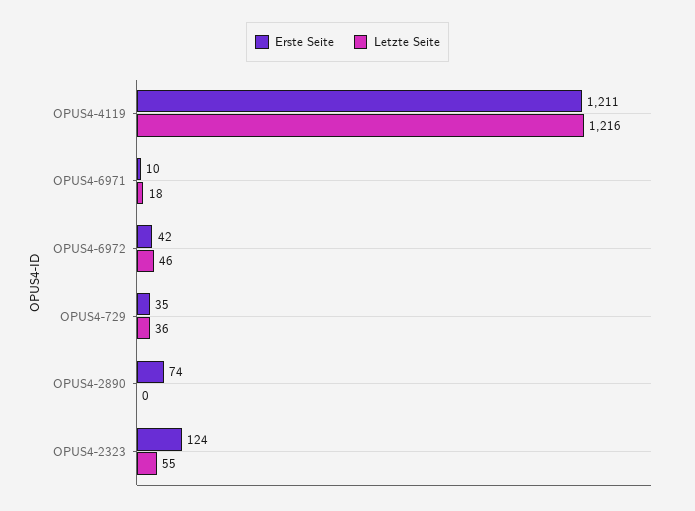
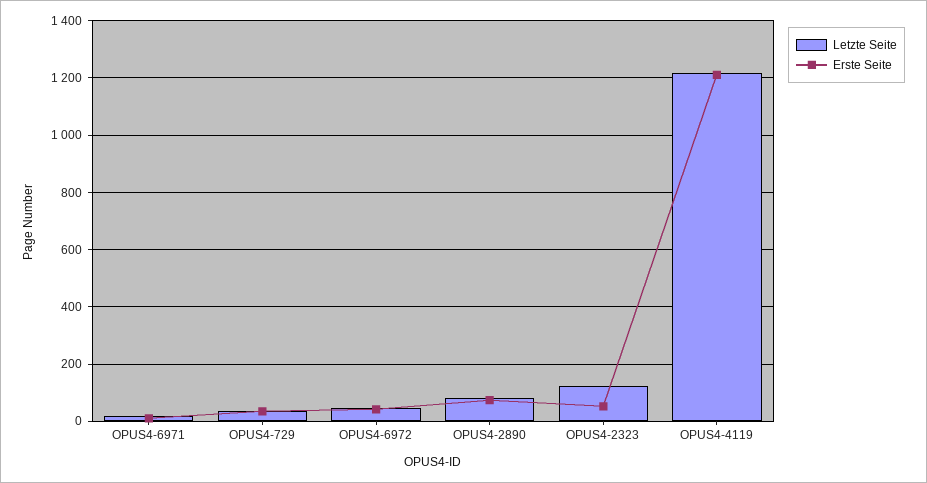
Letzte Seite, OPUS4-2890: 0 -> 75
Erste Seite, OPUS4-2323: 124 -> 50
Letzte Seite, OPUS4-2323: 55 -> 125

